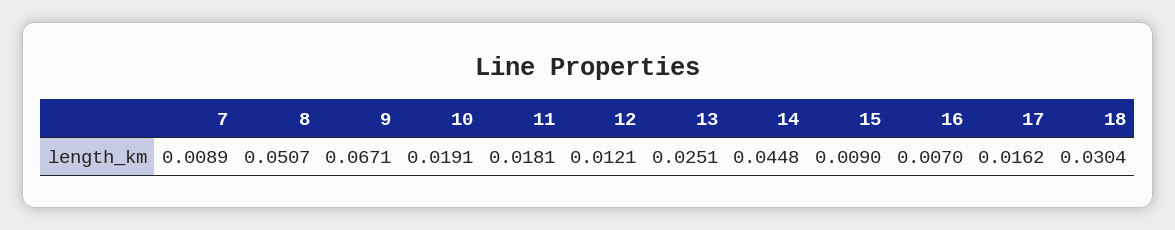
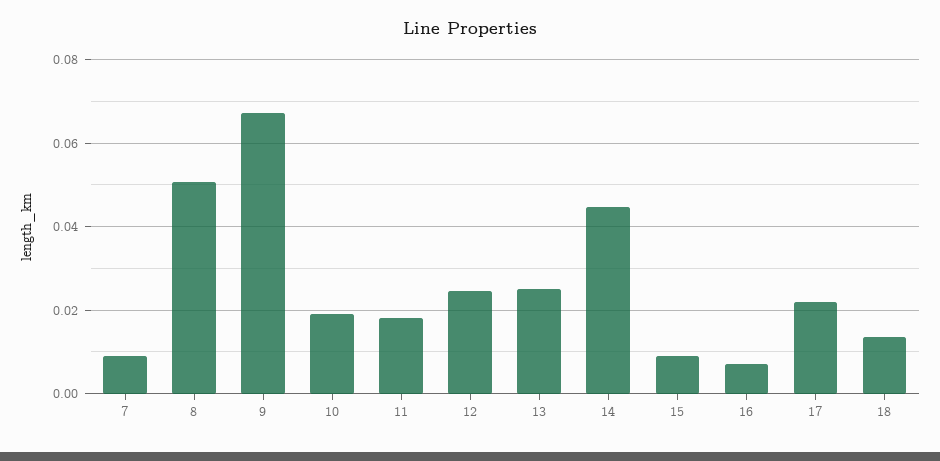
12: 0.0121 -> 0.024
17: 0.0162 -> 0.022
18: 0.0304 -> 0.014

